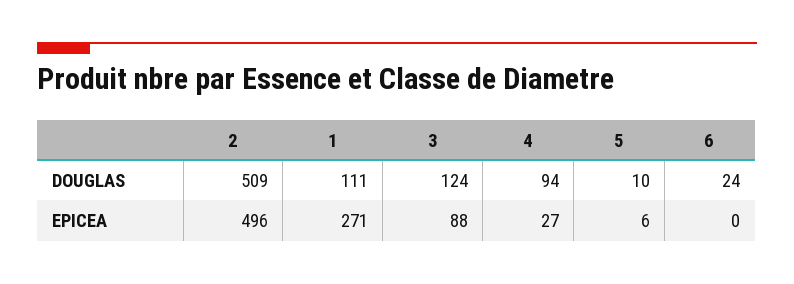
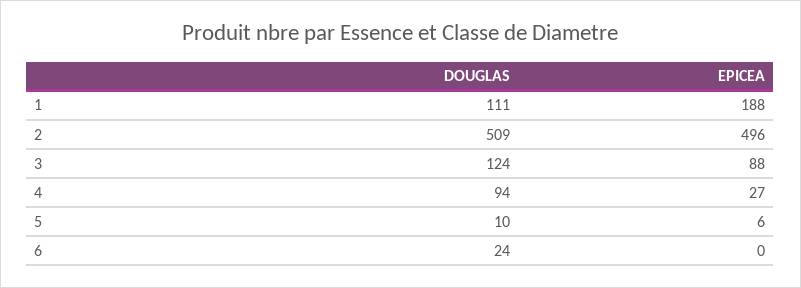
1, EPICEA: 271 -> 188

